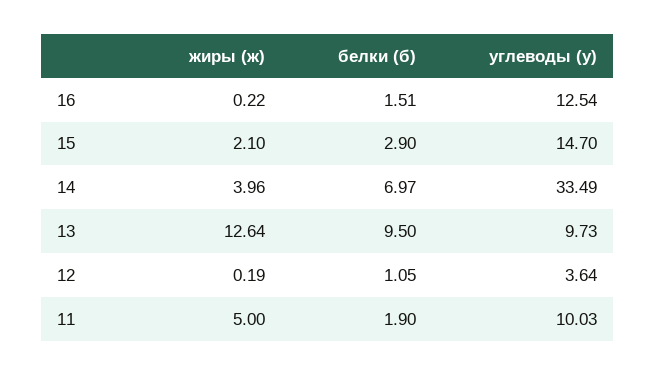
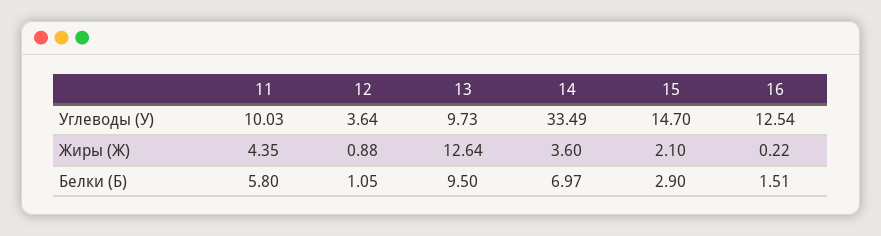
жиры (ж), 14: 3.96 -> 3.6
жиры (ж), 12: 0.19 -> 0.88
жиры (ж), 11: 5 -> 4.35
белки (б), 11: 1.9 -> 5.8

